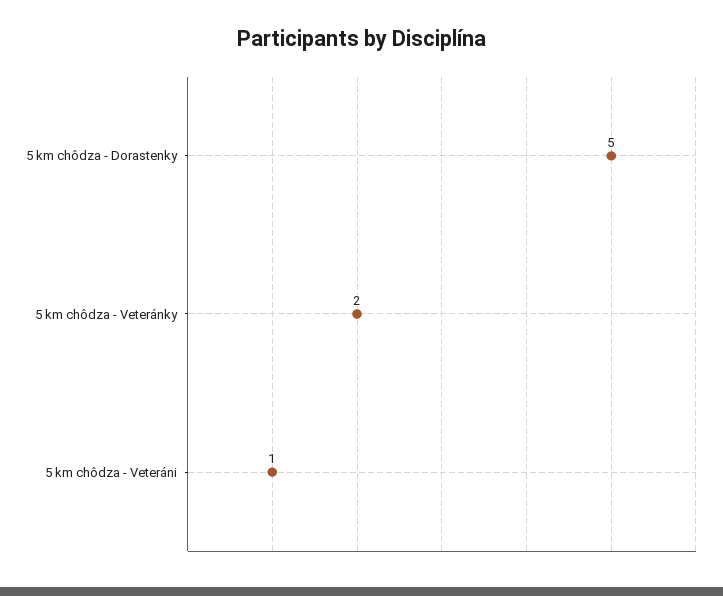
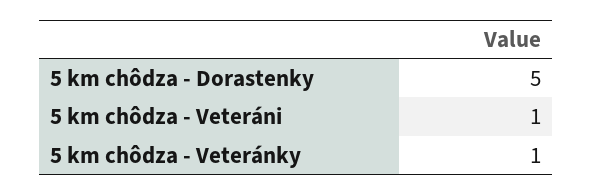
5 km chôdza - Veteránky: 2 -> 1

